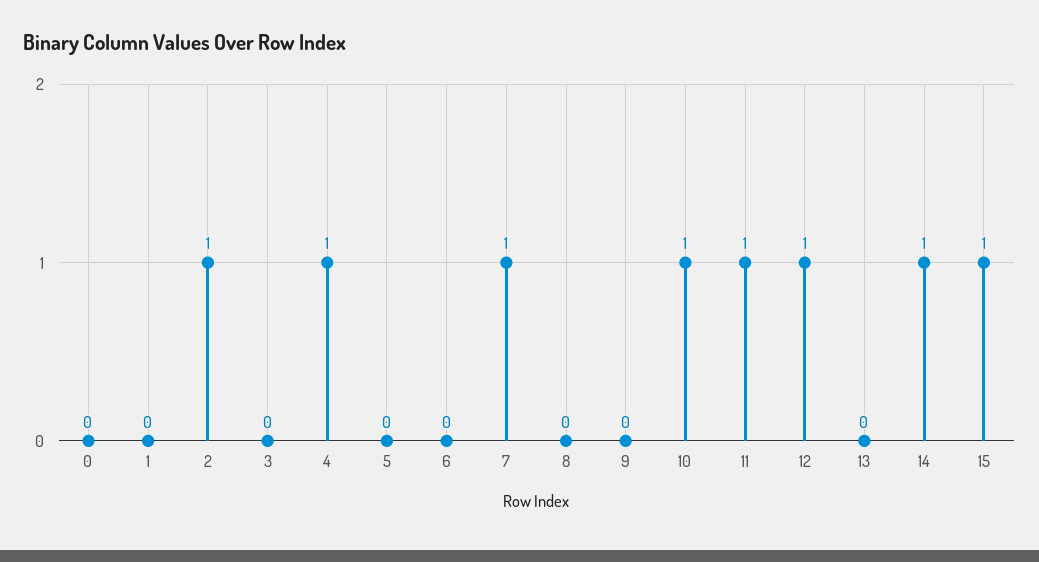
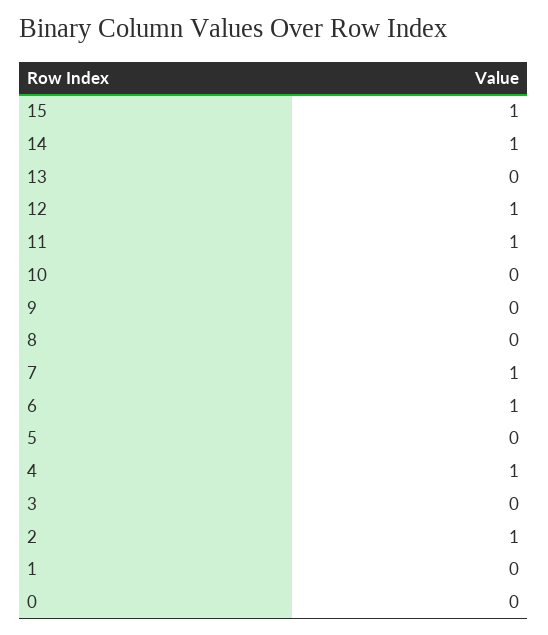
6: 0 -> 1
10: 1 -> 0

